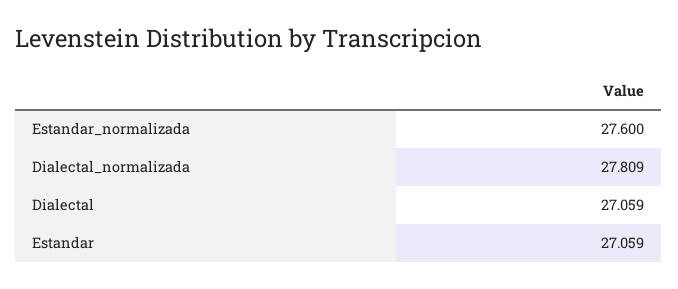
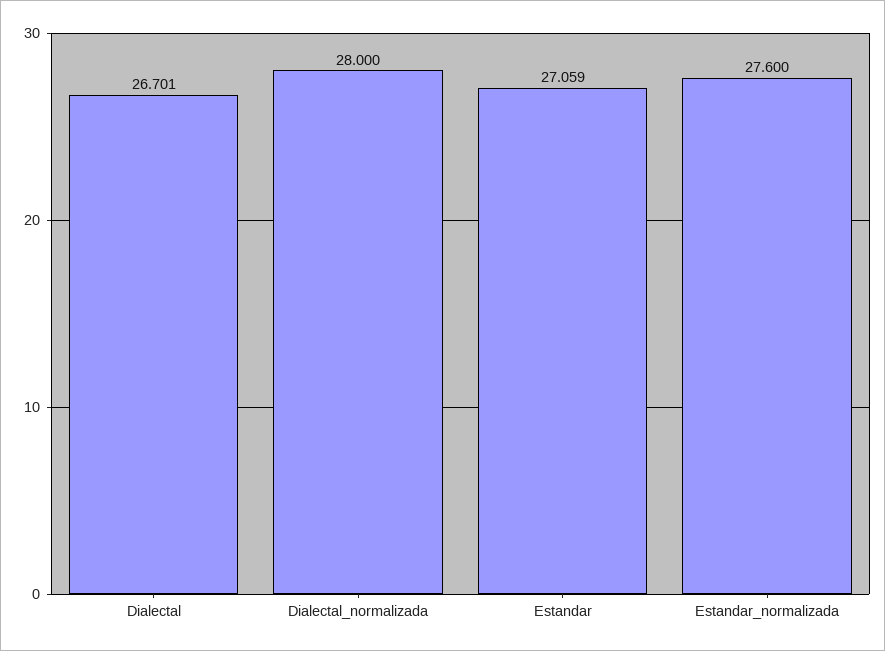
Dialectal_normalizada: 27.809 -> 28
Dialectal: 27.059 -> 26.701

